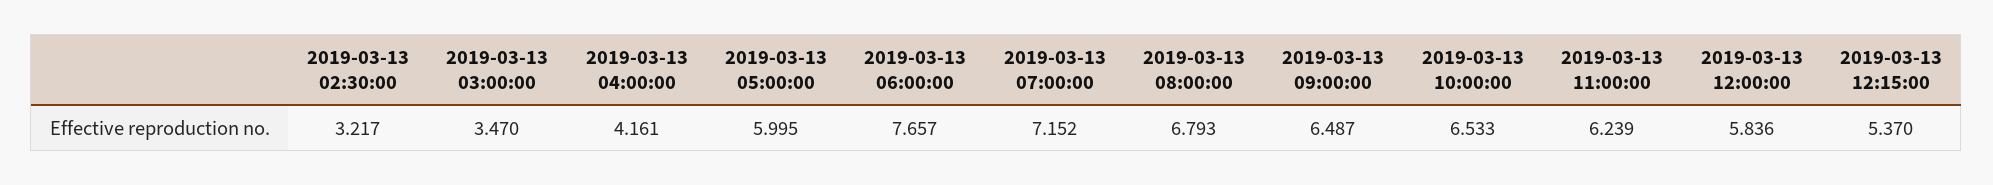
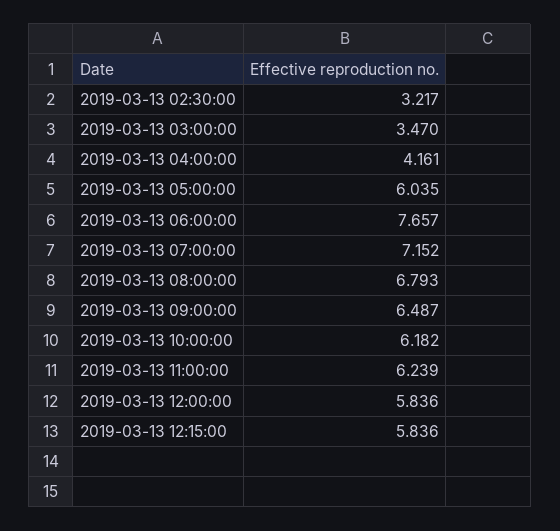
2019-03-13 05:00:00: 5.995 -> 6.035
2019-03-13 10:00:00: 6.533 -> 6.182
2019-03-13 12:15:00: 5.37 -> 5.836

